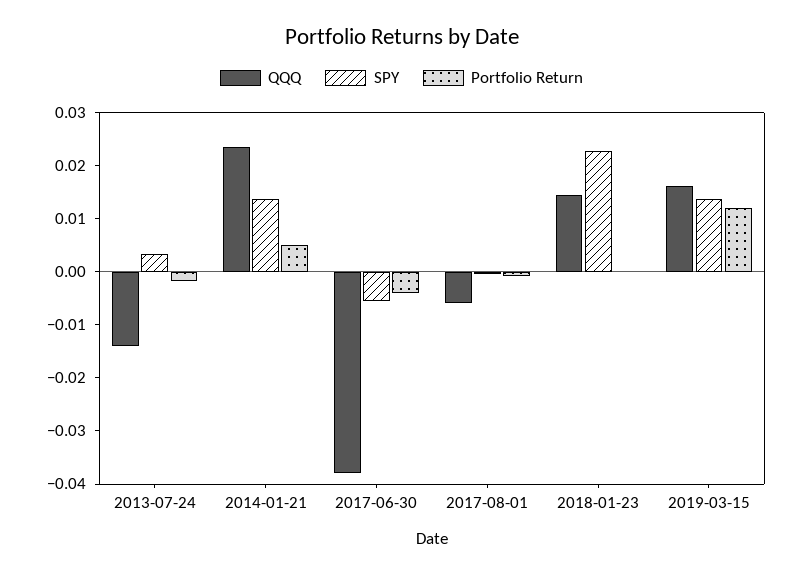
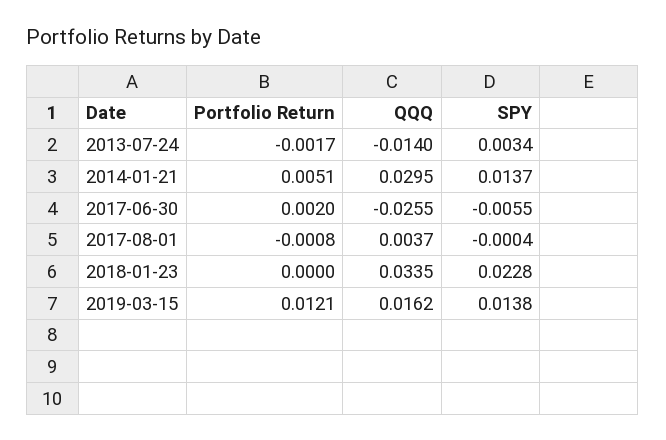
QQQ, 2014-01-21: 0.024 -> 0.0295
QQQ, 2017-06-30: -0.038 -> -0.0255
Portfolio Return, 2017-06-30: -0.004 -> 0.002
QQQ, 2017-08-01: -0.006 -> 0.0037
QQQ, 2018-01-23: 0.014 -> 0.0335

